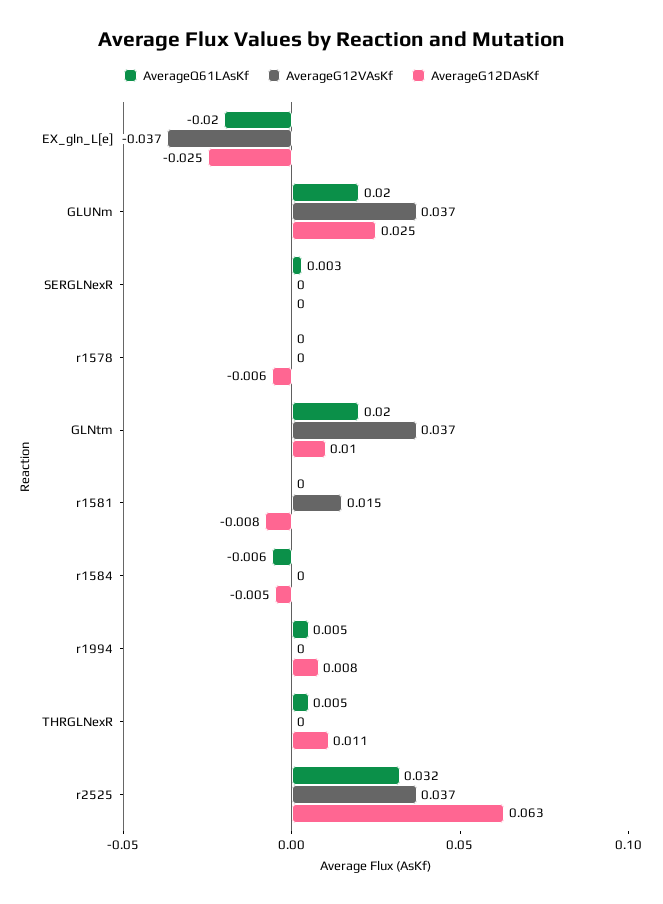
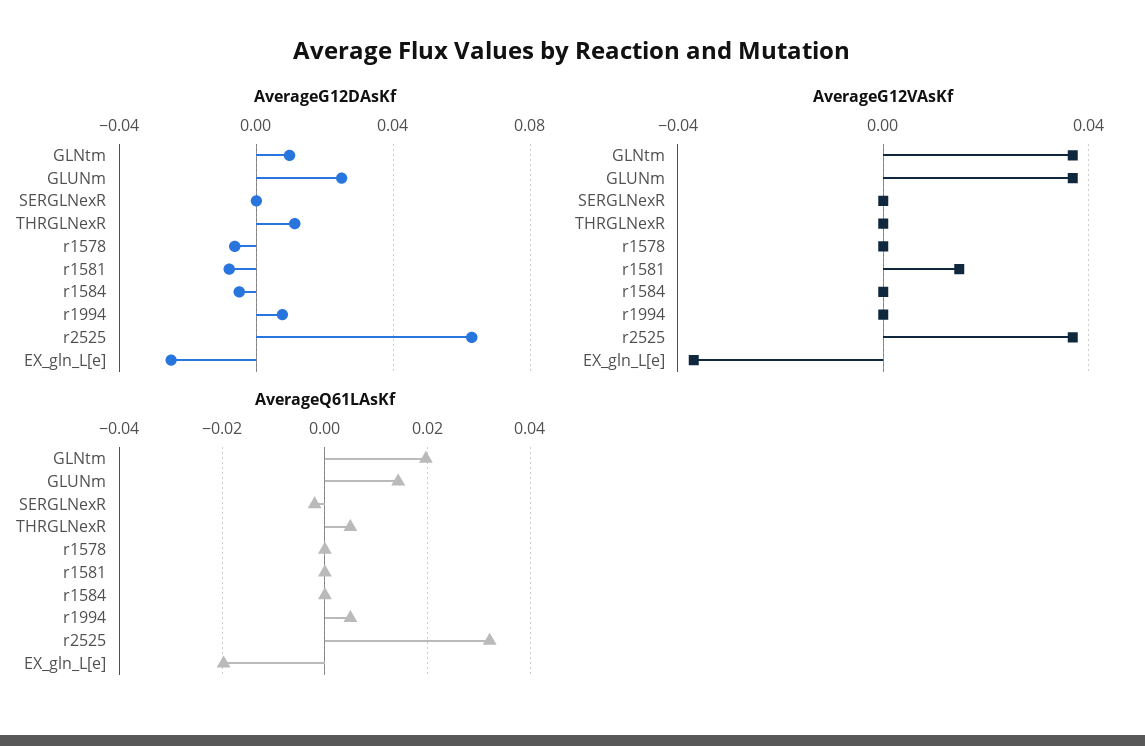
AverageQ61LAsKf, GLUNm: 0.02 -> 0.014
AverageQ61LAsKf, SERGLNexR: 0.003 -> -0.002
AverageQ61LAsKf, r1584: -0.006 -> 0

